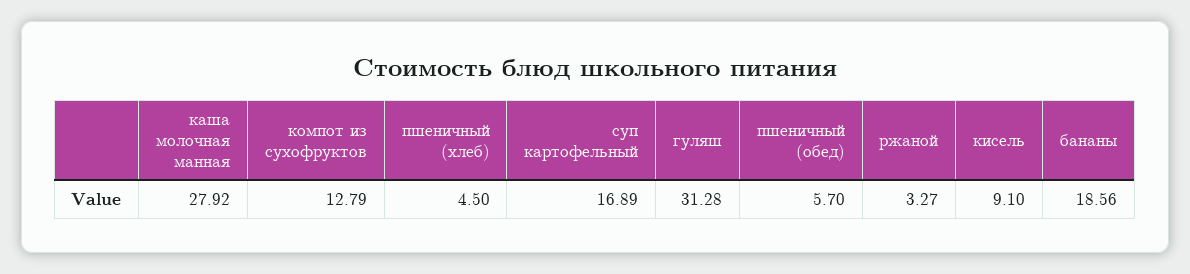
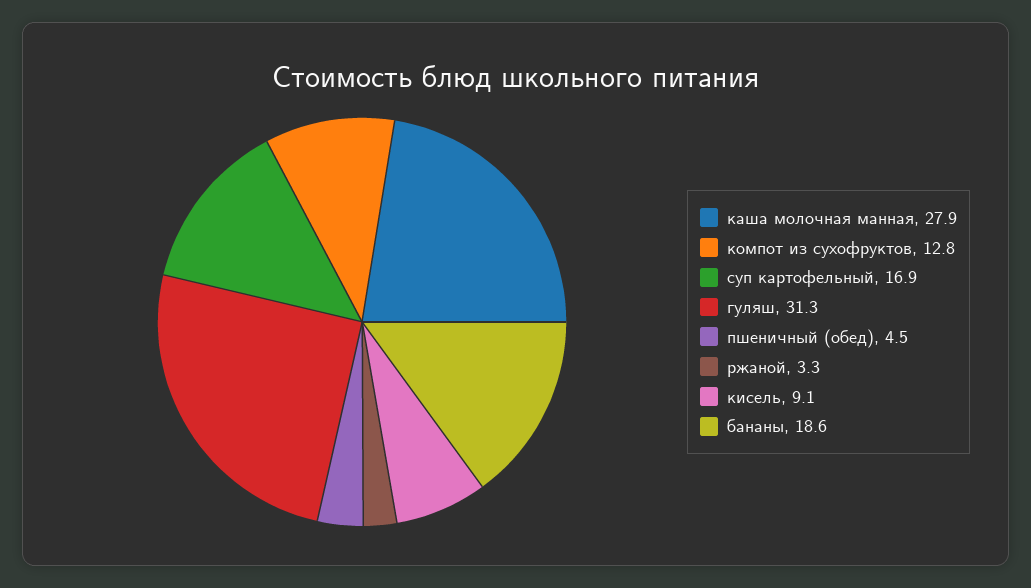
пшеничный (хлеб): 4.5 -> none
пшеничный (обед): 5.7 -> 4.5

